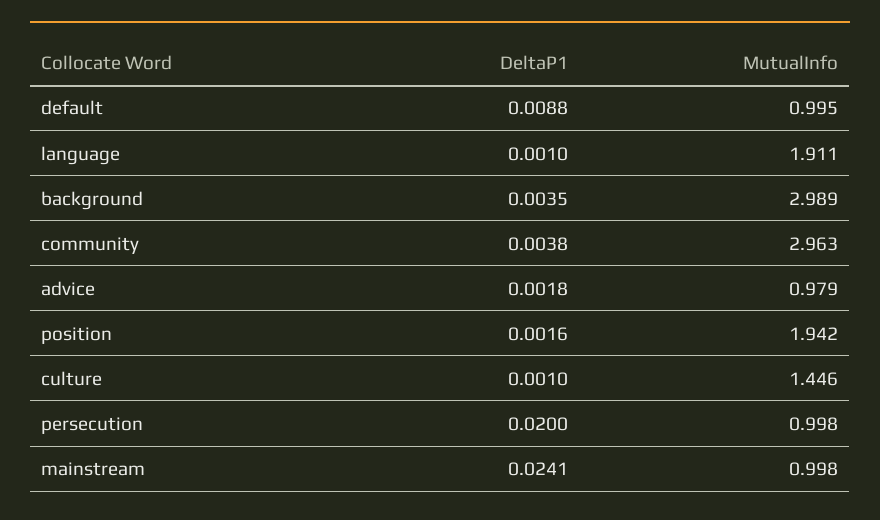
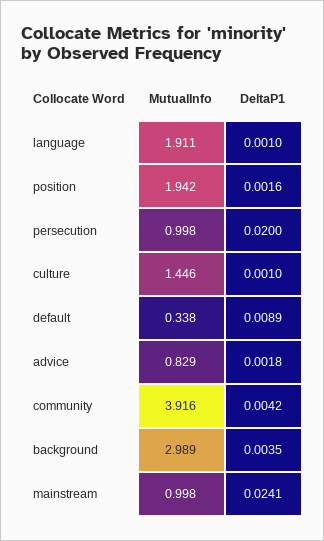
DeltaP1, default: 0.0088 -> 0.0089
MutualInfo, default: 0.995 -> 0.338
DeltaP1, community: 0.0038 -> 0.0042
MutualInfo, community: 2.963 -> 3.916
MutualInfo, advice: 0.979 -> 0.829

